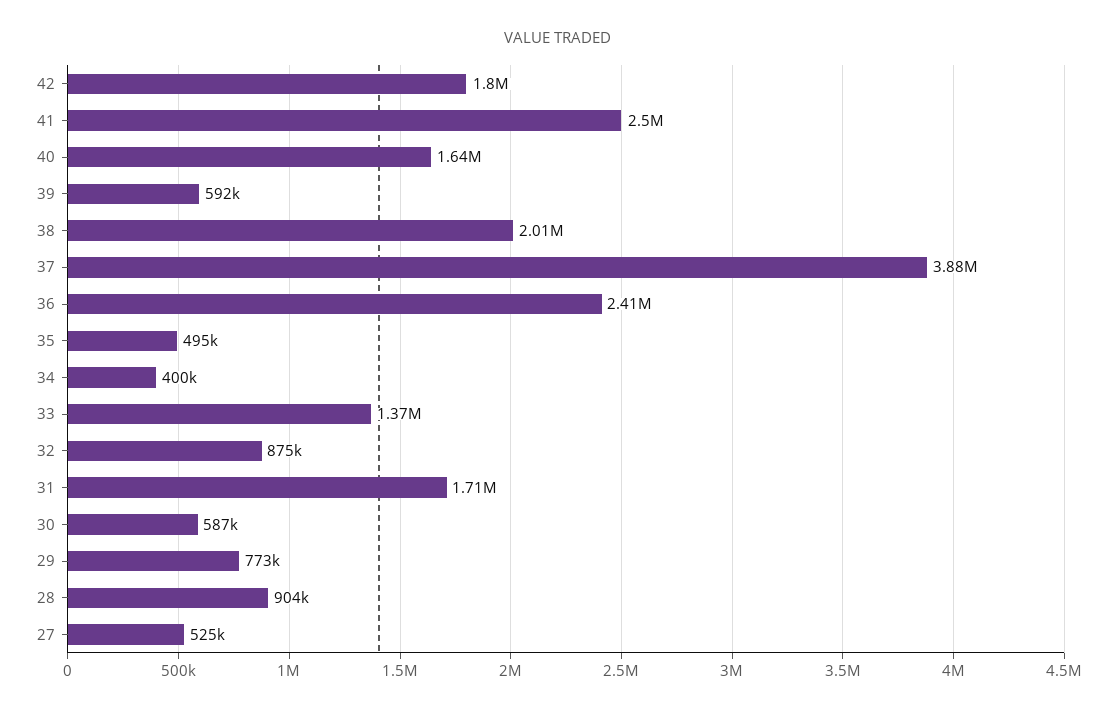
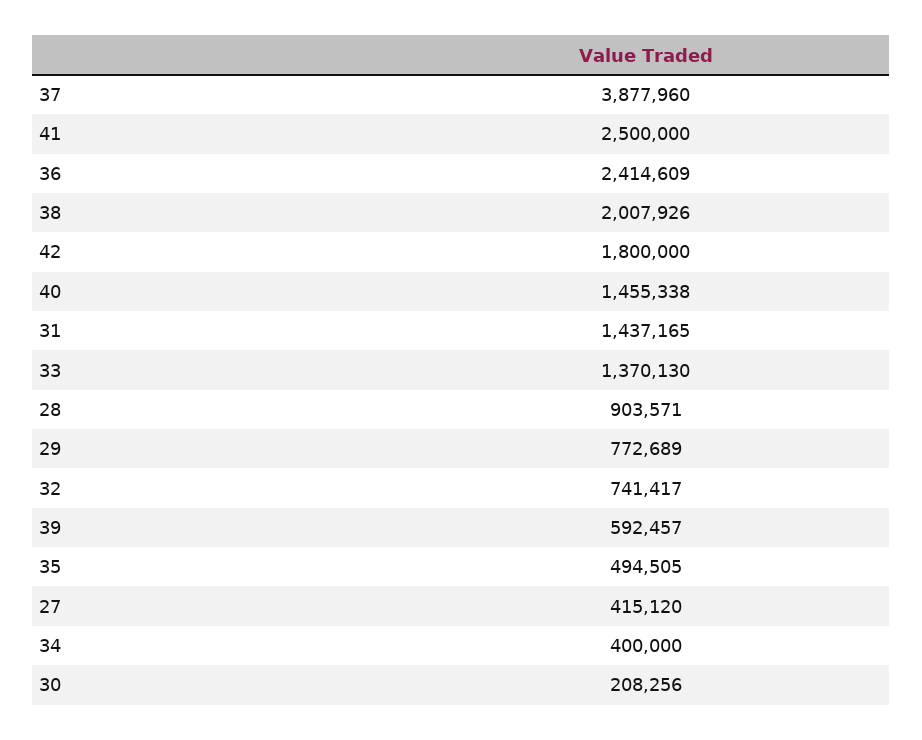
40: 1640000 -> 1455338
32: 875000 -> 741417
31: 1710000 -> 1437165
30: 587000 -> 208256
27: 525000 -> 415120

